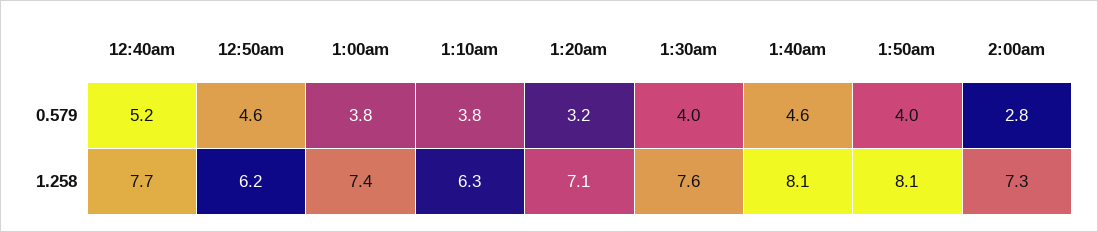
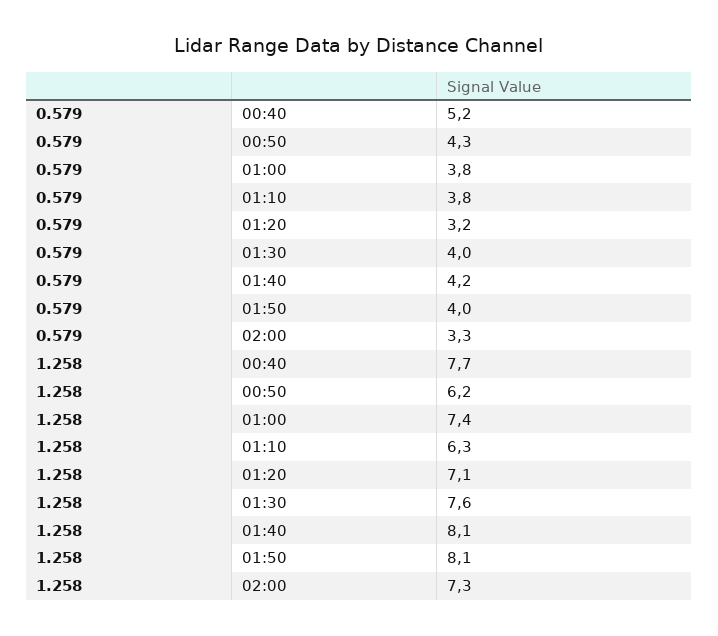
12:50am, 0.579: 4.6 -> 4.3
1:40am, 0.579: 4.6 -> 4.2
2:00am, 0.579: 2.8 -> 3.3

